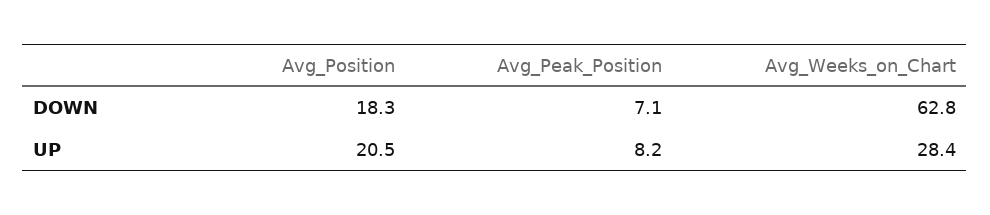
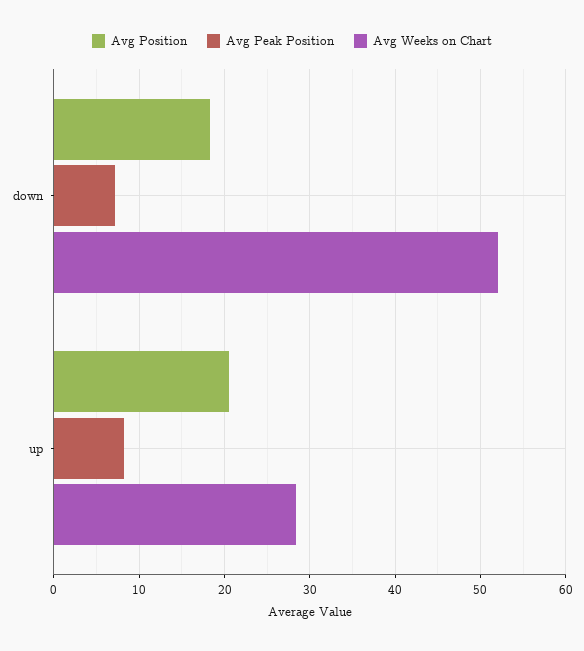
Avg_Weeks_on_Chart, DOWN: 62.8 -> 52

